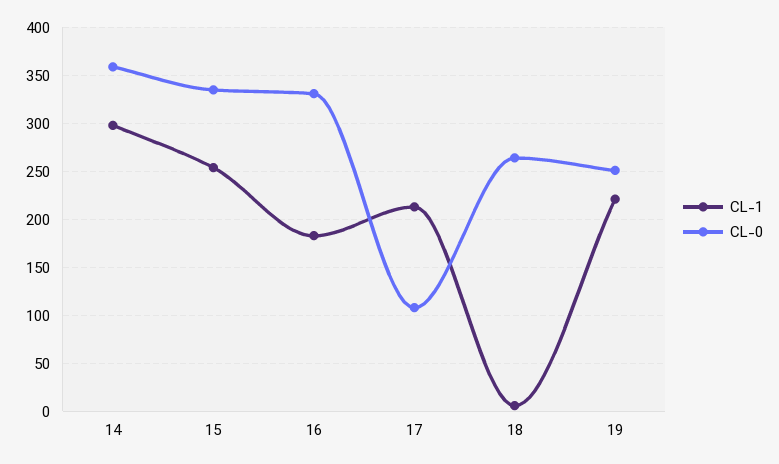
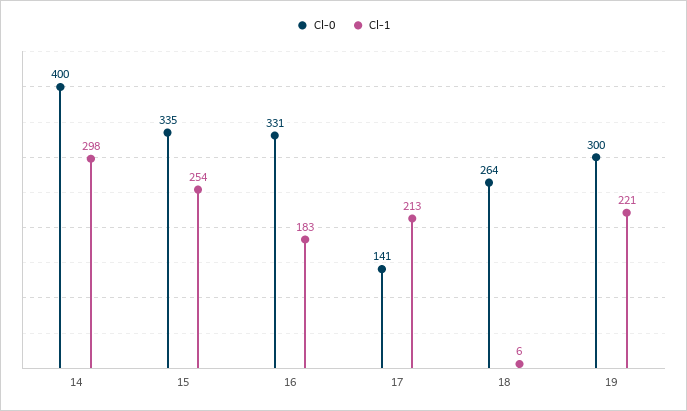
CL-0, 14: 360 -> 400
CL-0, 17: 110 -> 141
CL-0, 19: 250 -> 300

